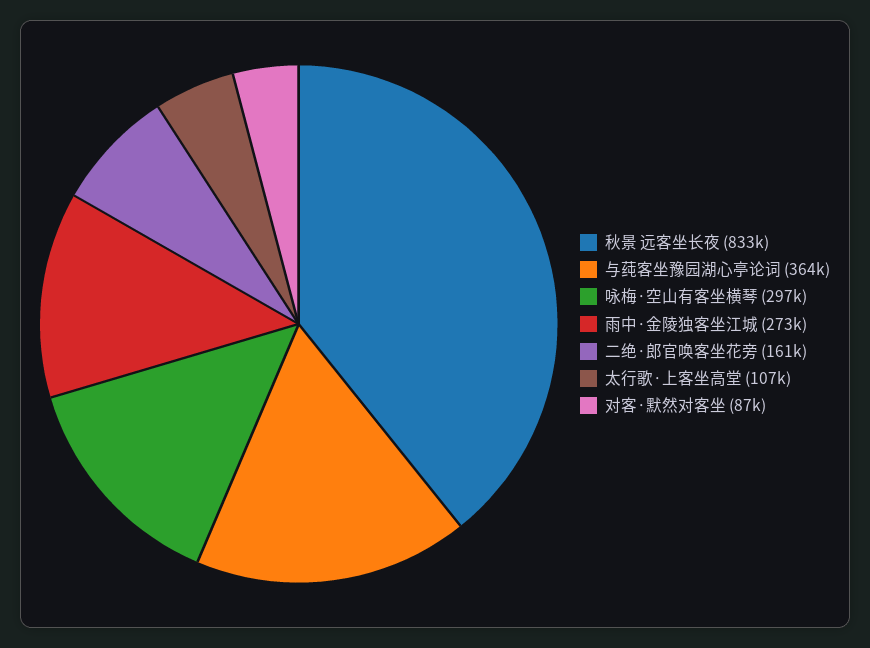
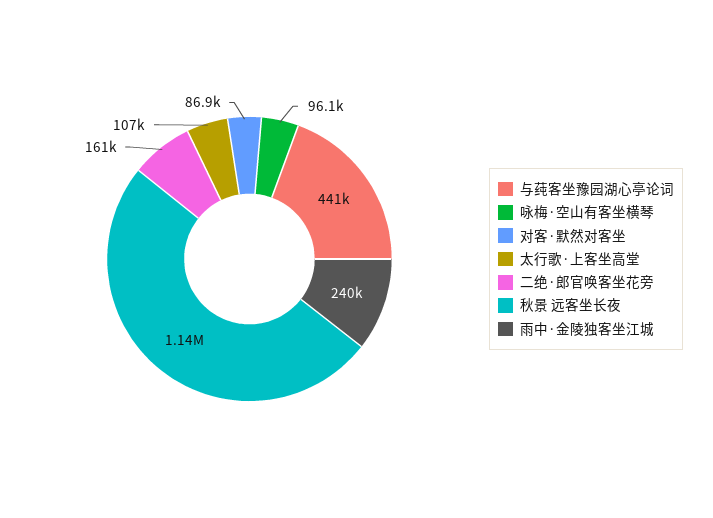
秋景 远客坐长夜: 833000 -> 1140000
与莼客坐豫园湖心亭论词: 364000 -> 441000
咏梅·空山有客坐横琴: 297000 -> 96100
雨中·金陵独客坐江城: 273000 -> 240000

